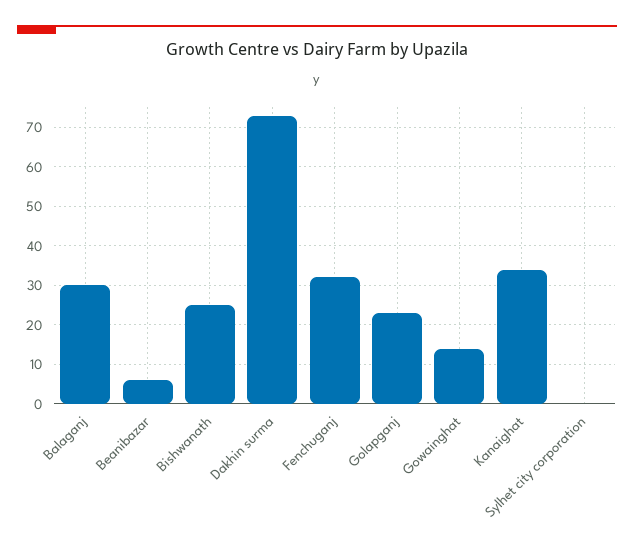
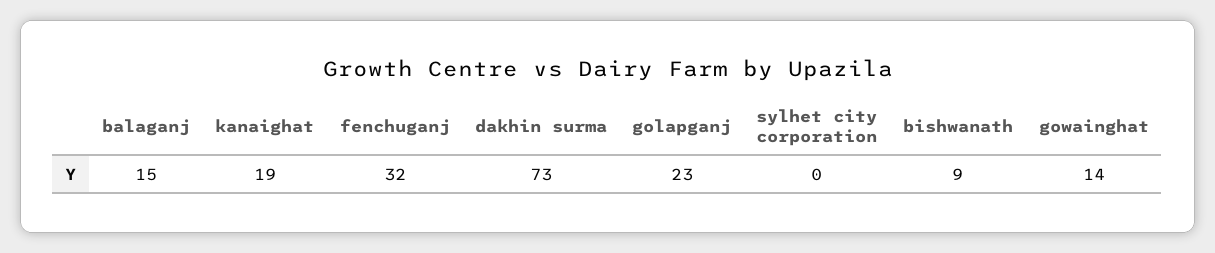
Balaganj: 30 -> 15
Beanibazar: 5 -> none
Bishwanath: 25 -> 9
Kanaighat: 35 -> 19

